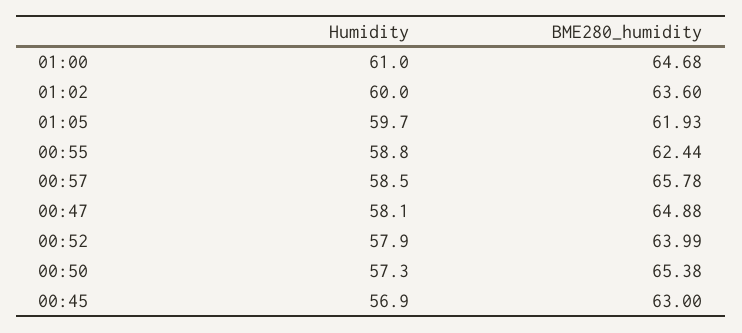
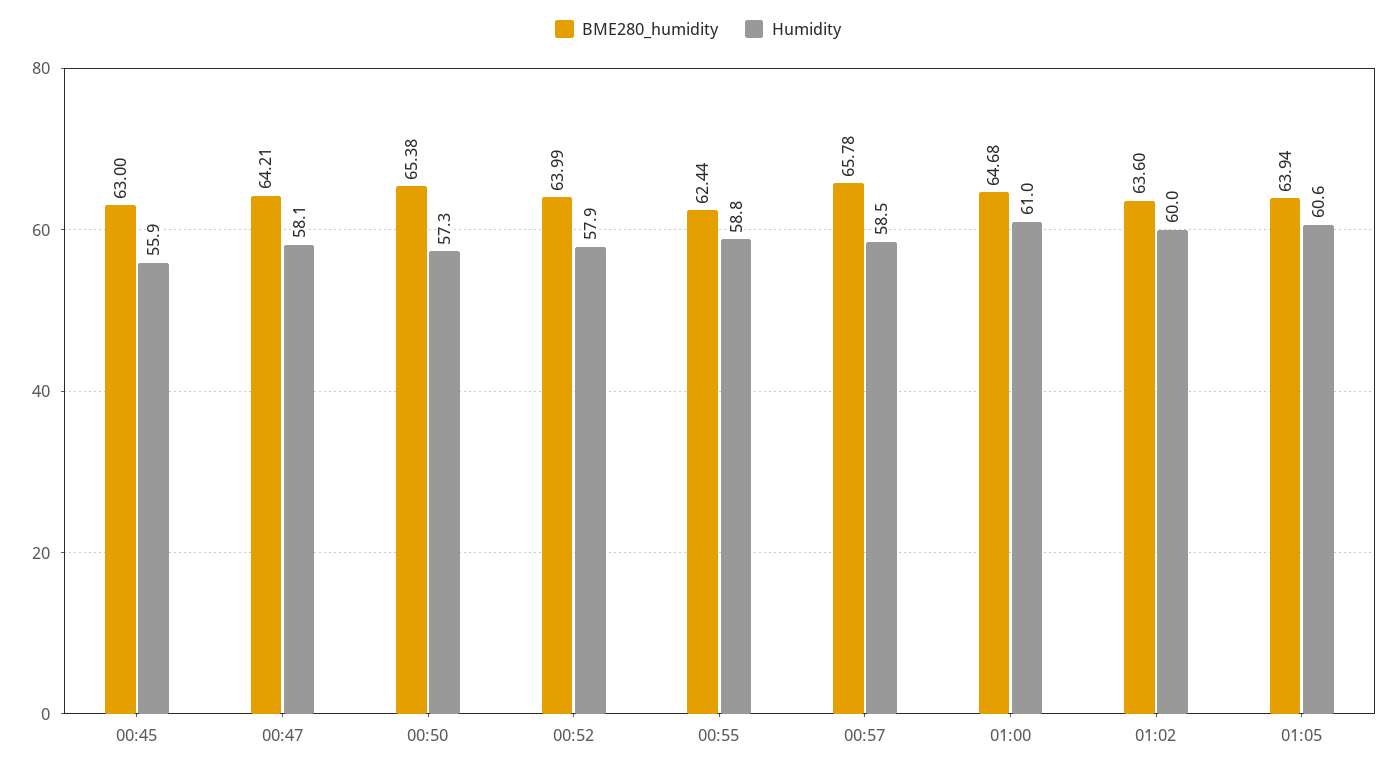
Humidity, 01:05: 59.7 -> 60.6
BME280_humidity, 01:05: 61.93 -> 63.94
BME280_humidity, 00:47: 64.88 -> 64.21
Humidity, 00:45: 56.9 -> 55.9

